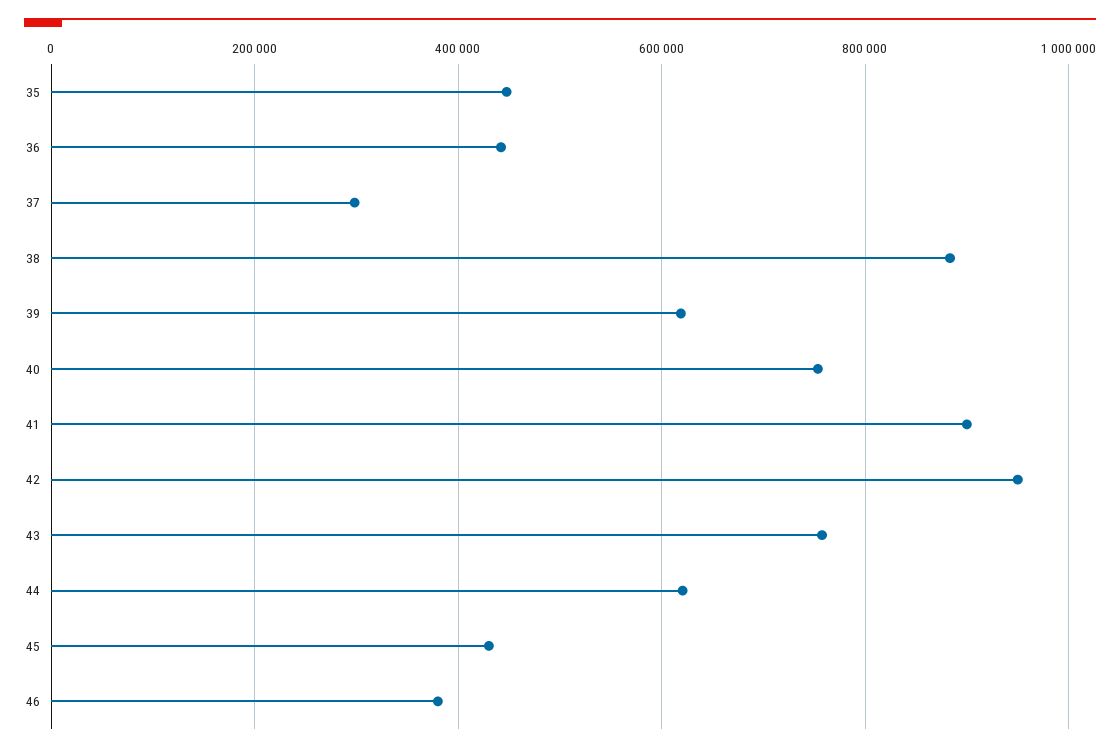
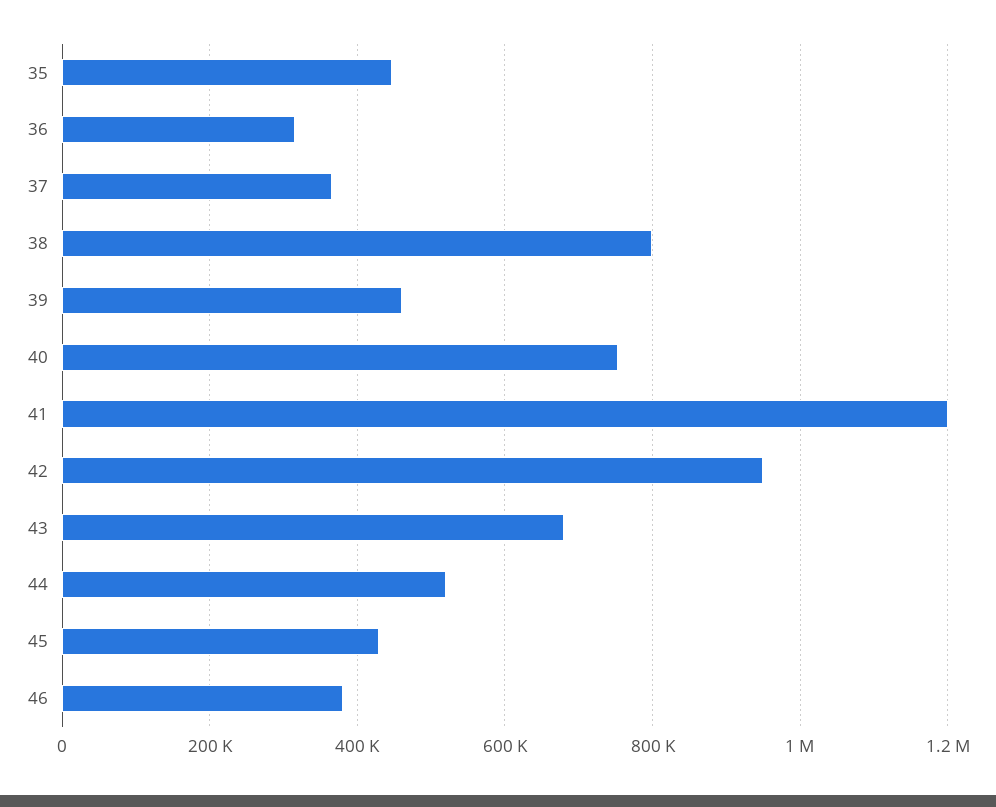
36: 440000 -> 320000
37: 300000 -> 360000
38: 880000 -> 800000
39: 620000 -> 460000
41: 900000 -> 1200000
43: 760000 -> 680000
44: 620000 -> 520000

